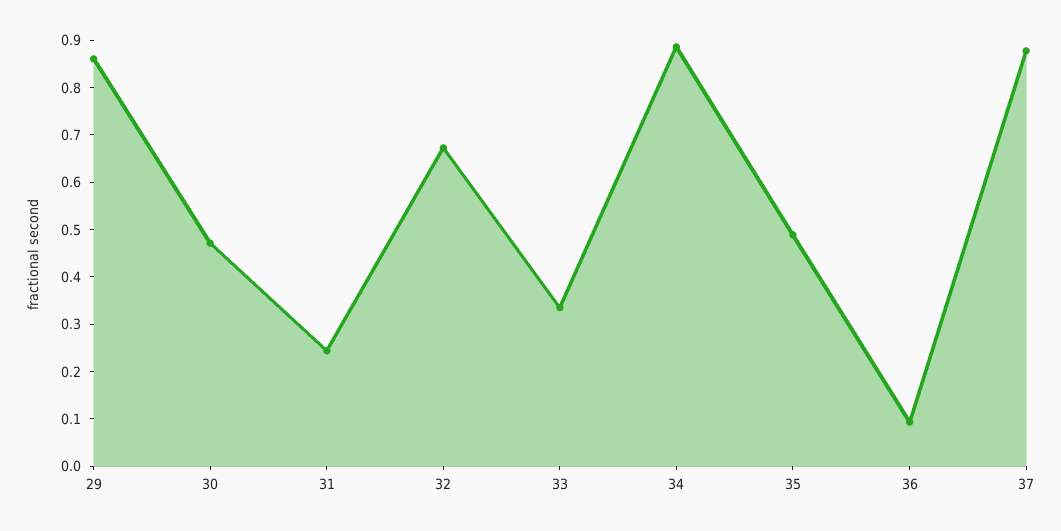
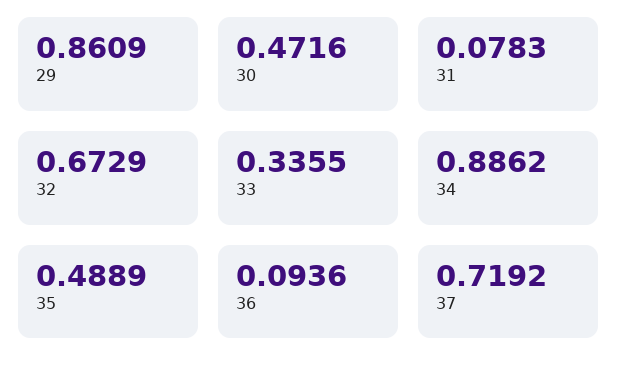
31: 0.24 -> 0.0783
37: 0.88 -> 0.7192

